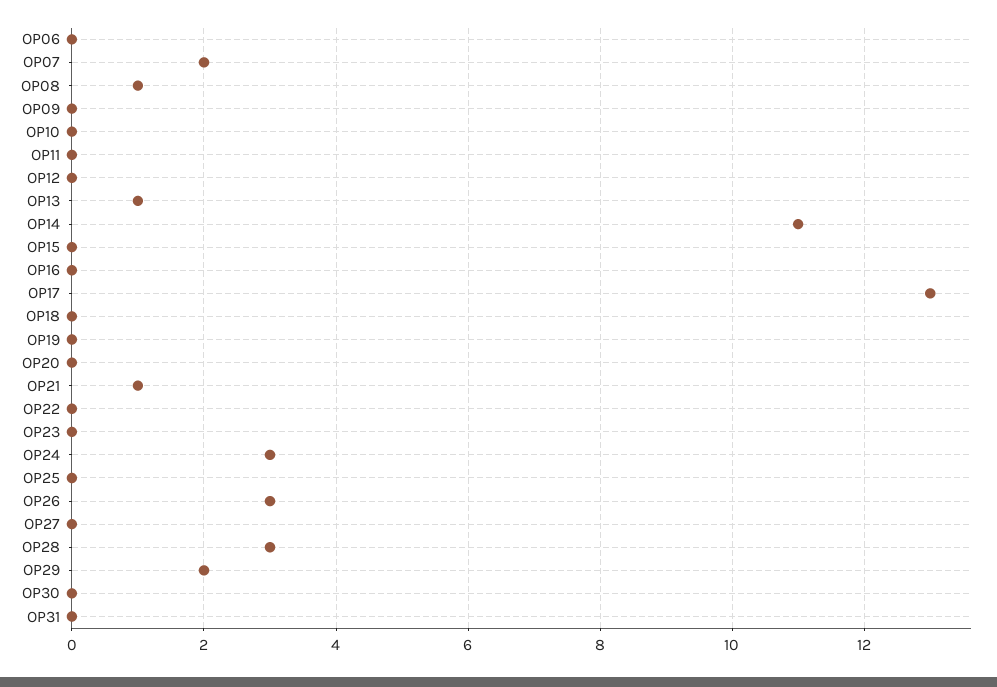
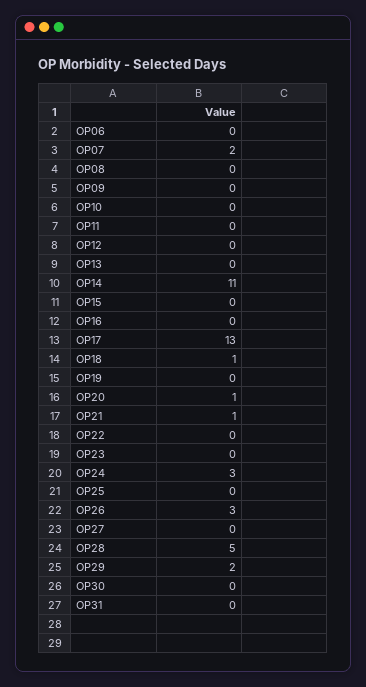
OP08: 1 -> 0
OP13: 1 -> 0
OP18: 0 -> 1
OP20: 0 -> 1
OP28: 3 -> 5

